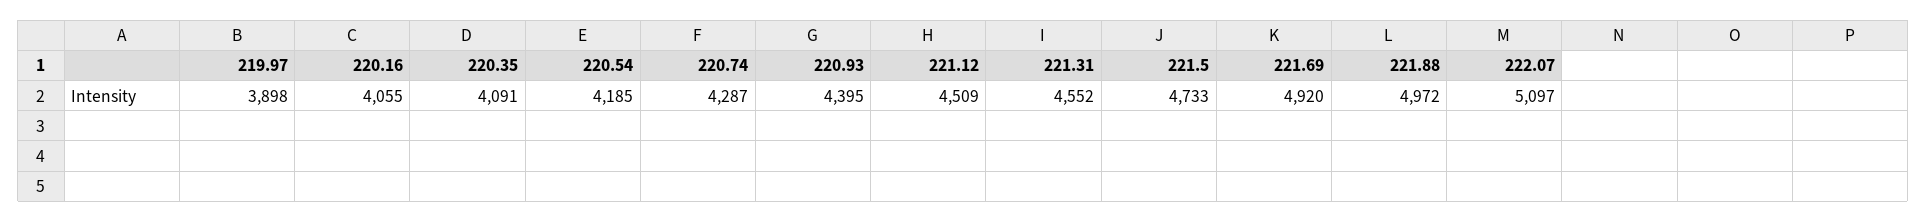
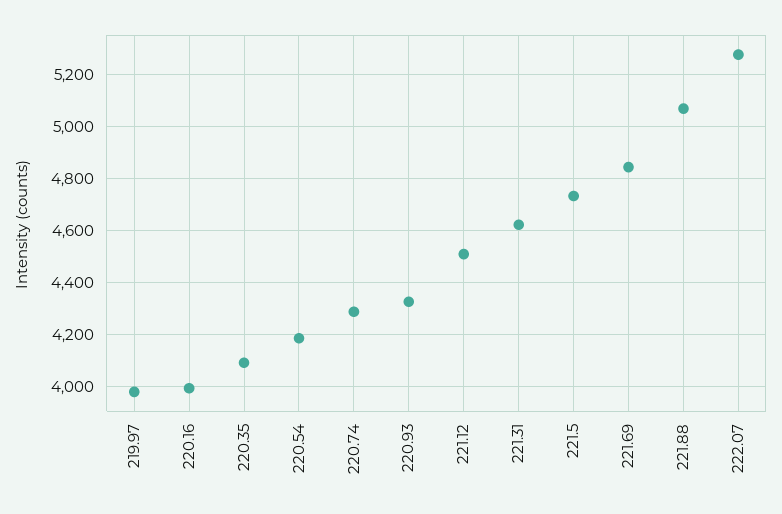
219.97: 3898 -> 3975
220.16: 4055 -> 4000
220.93: 4395 -> 4325
221.31: 4552 -> 4625
221.69: 4920 -> 4850
221.88: 4972 -> 5075
222.07: 5097 -> 5275

